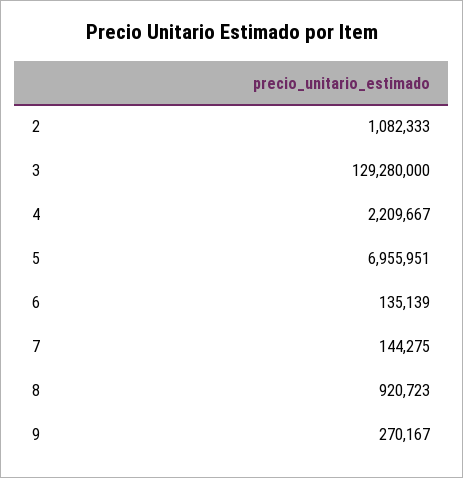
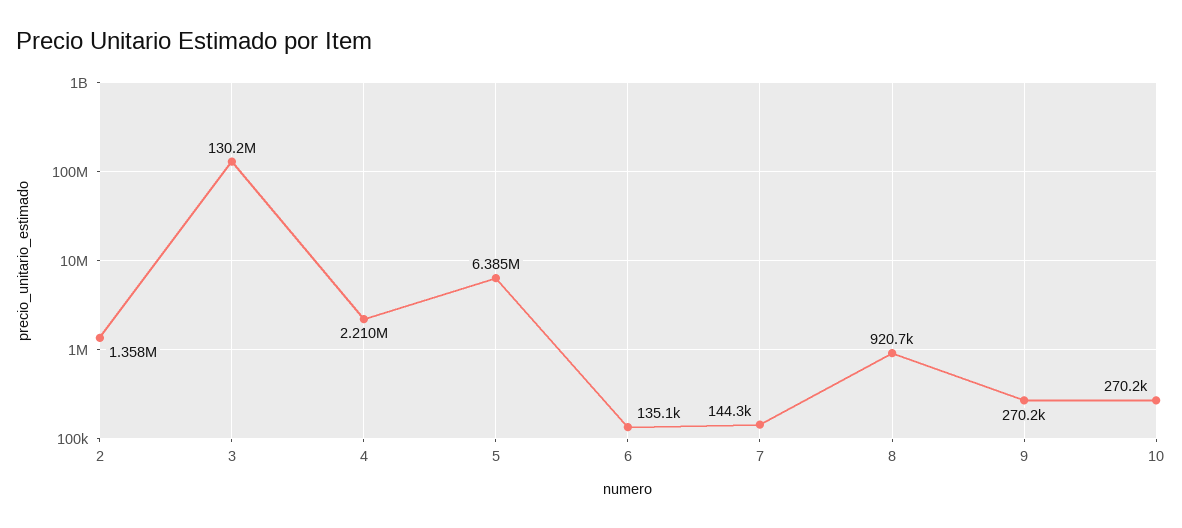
2: 1082333 -> 1358000
3: 129280000 -> 130200000
5: 6955951 -> 6385000
10: none -> 270200

